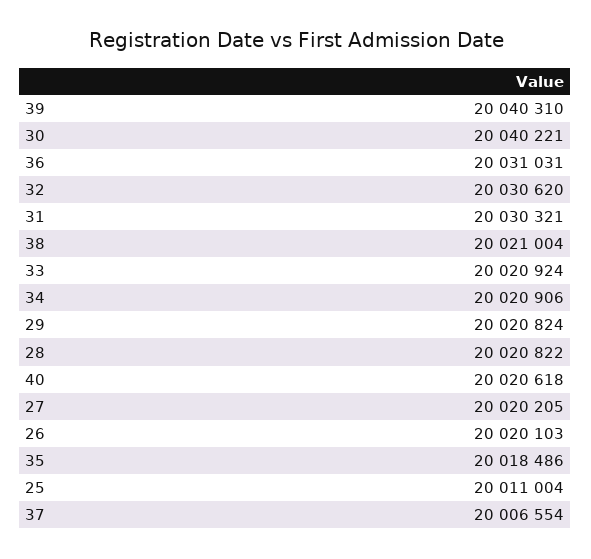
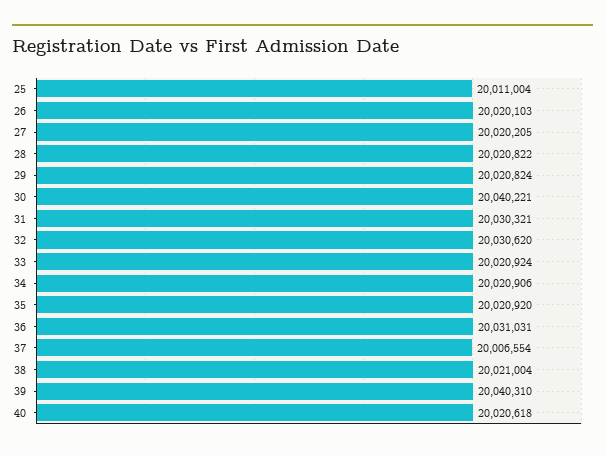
35: 20018486 -> 20020920

